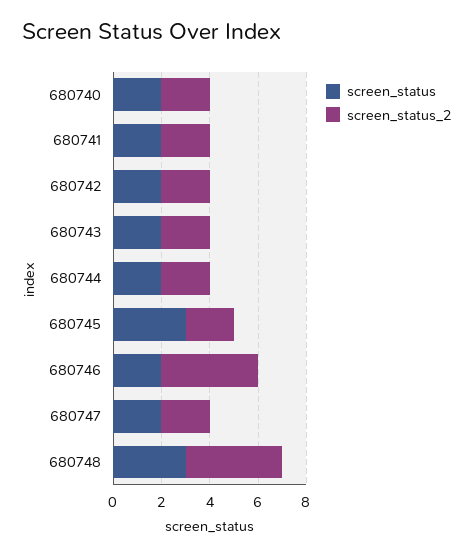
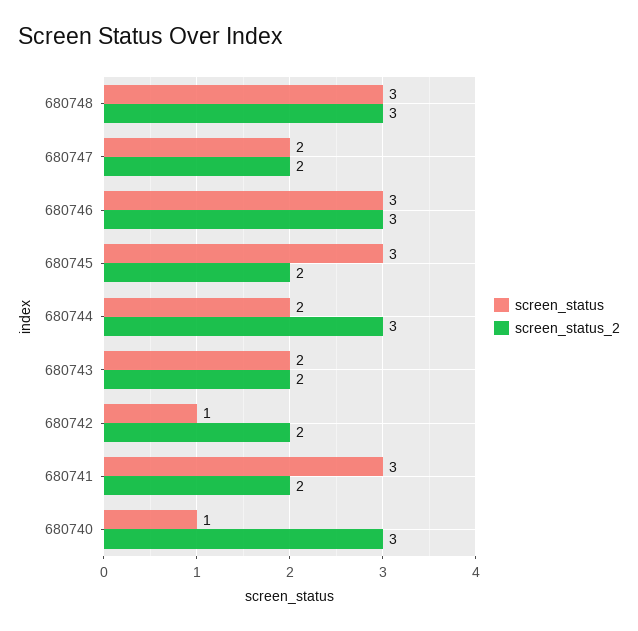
screen_status, 680740: 2 -> 1
screen_status_2, 680740: 2 -> 3
screen_status, 680741: 2 -> 3
screen_status, 680742: 2 -> 1
screen_status_2, 680744: 2 -> 3
screen_status, 680746: 2 -> 3
screen_status_2, 680746: 4 -> 3
screen_status_2, 680748: 4 -> 3

